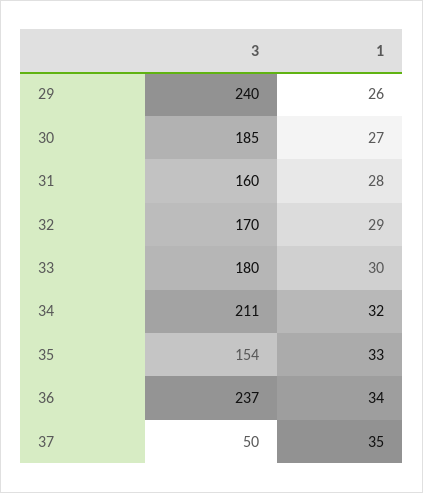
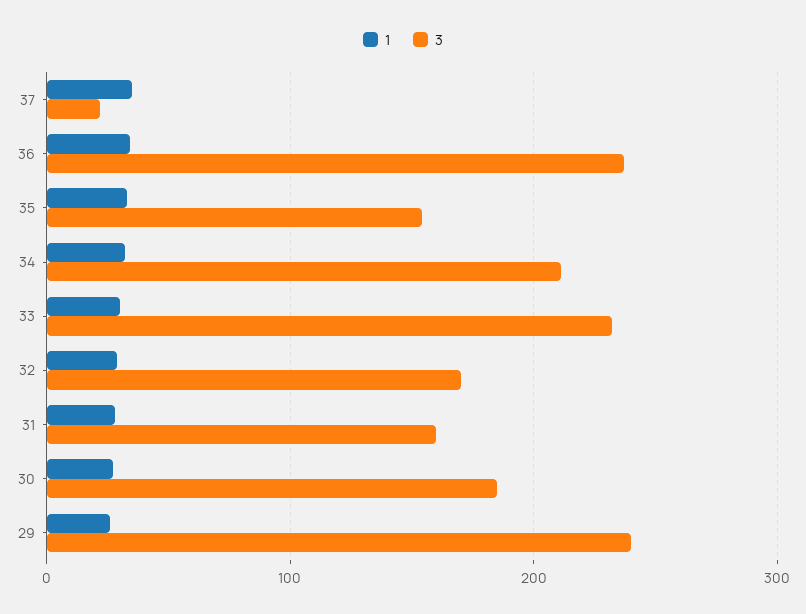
3, 33: 180 -> 230
3, 37: 50 -> 20

